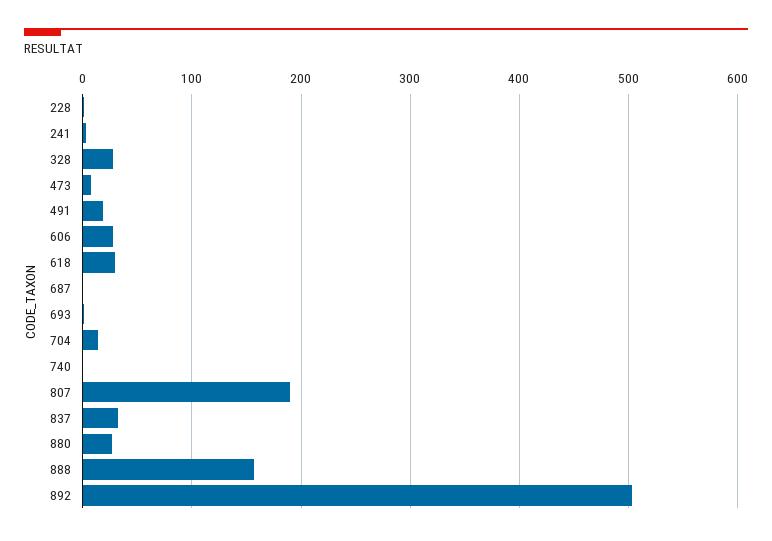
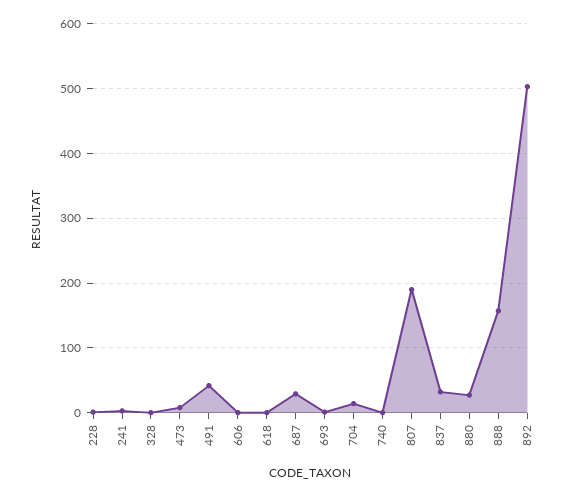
328: 30 -> 0
491: 20 -> 40
606: 30 -> 0
618: 30 -> 0
687: 0 -> 30

